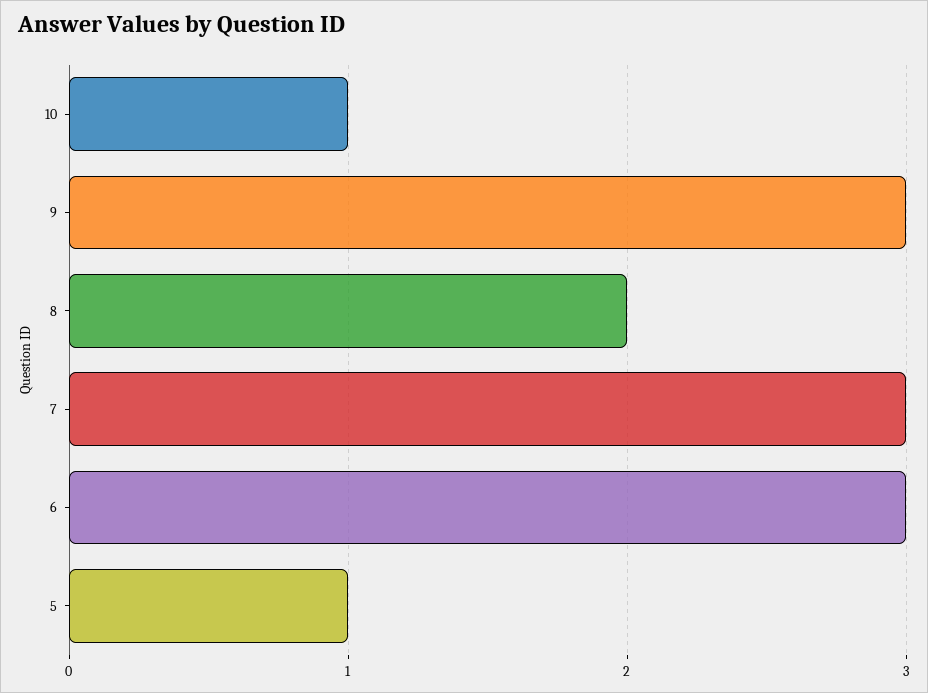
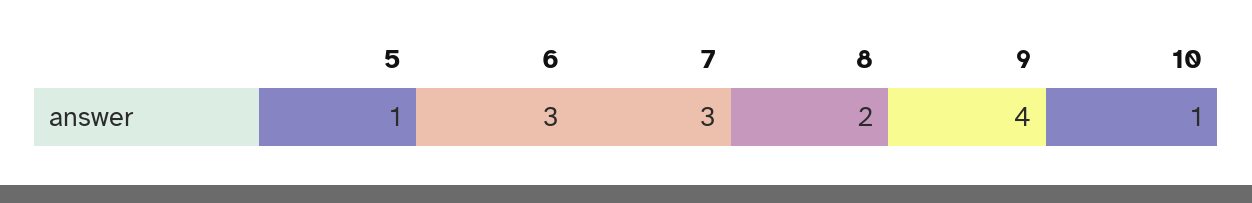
9: 3 -> 4

